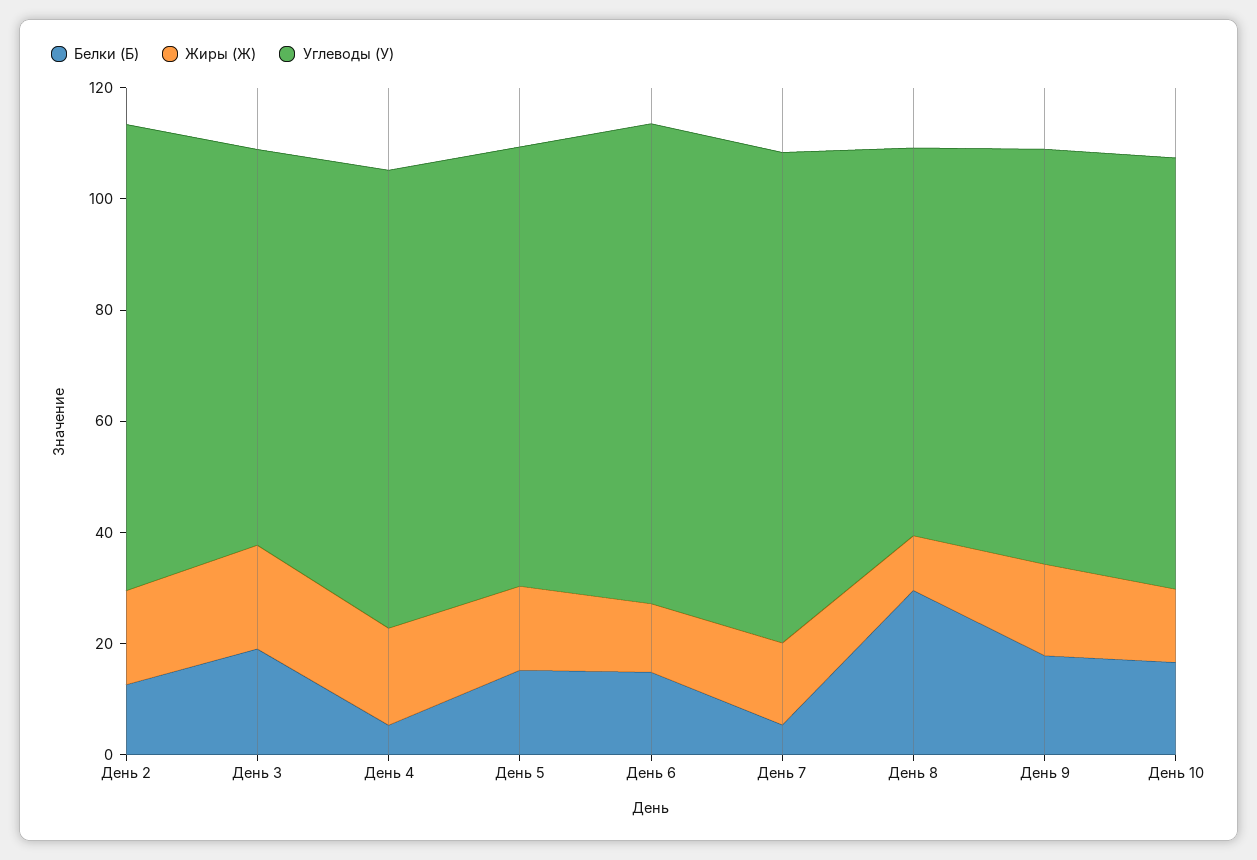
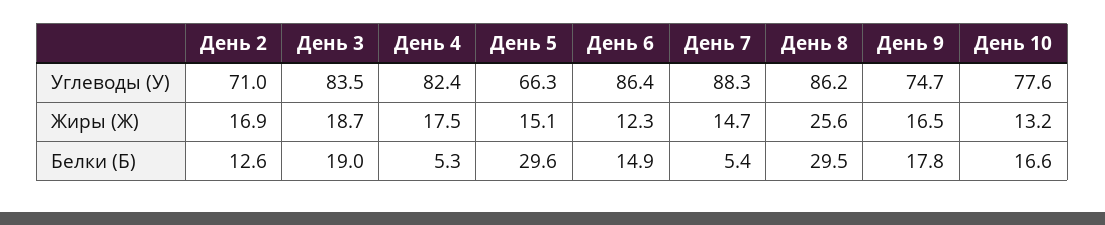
Углеводы (У), День 2: 85 -> 71
Углеводы (У), День 3: 70 -> 83.5
Белки (Б), День 5: 15 -> 29.6
Углеводы (У), День 5: 80 -> 66.3
Жиры (Ж), День 8: 10 -> 25.6
Углеводы (У), День 8: 70 -> 86.2

